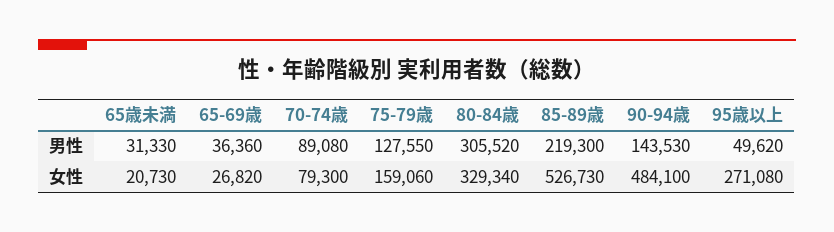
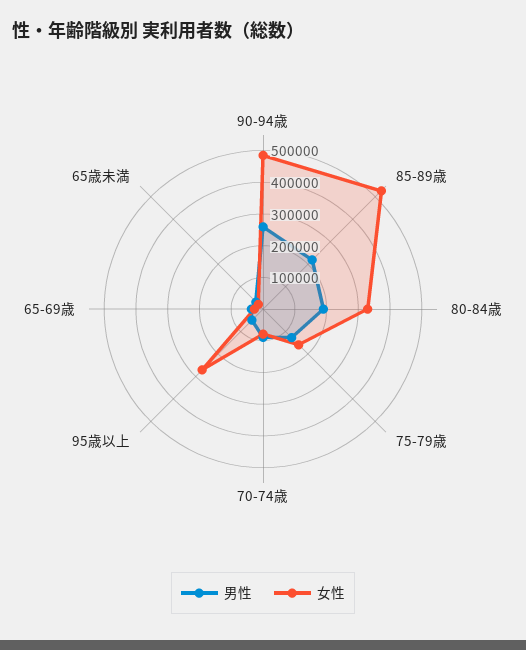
男性, 80-84歳: 305520 -> 200000
男性, 90-94歳: 143530 -> 250000

